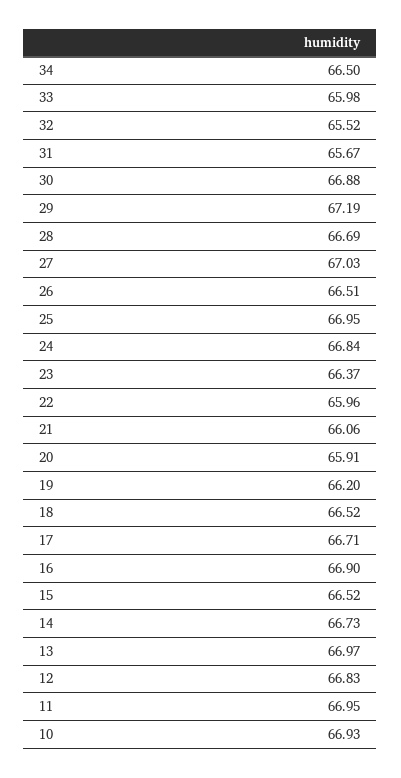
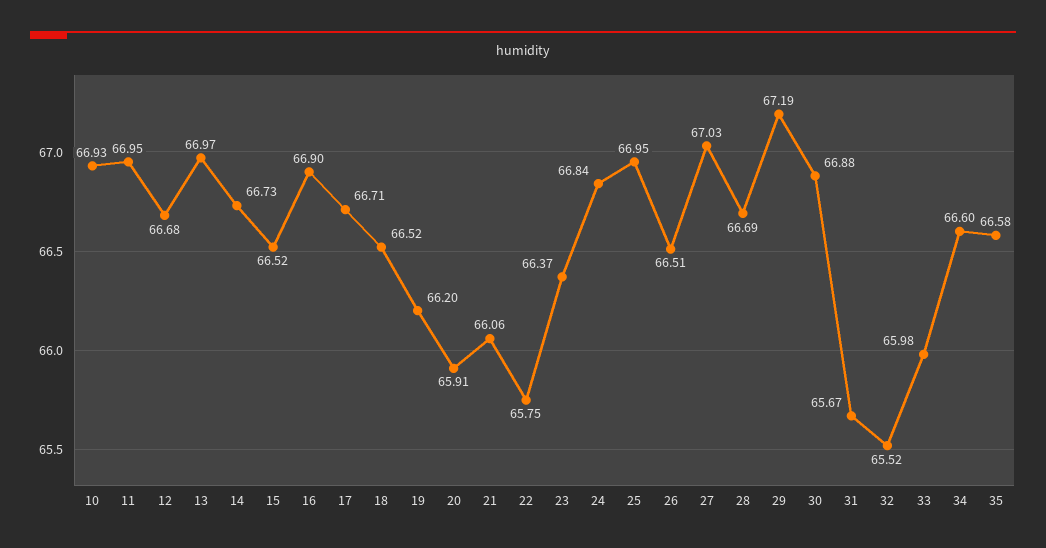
34: 66.5 -> 66.6
22: 65.96 -> 65.75
12: 66.83 -> 66.68
35: none -> 66.58

